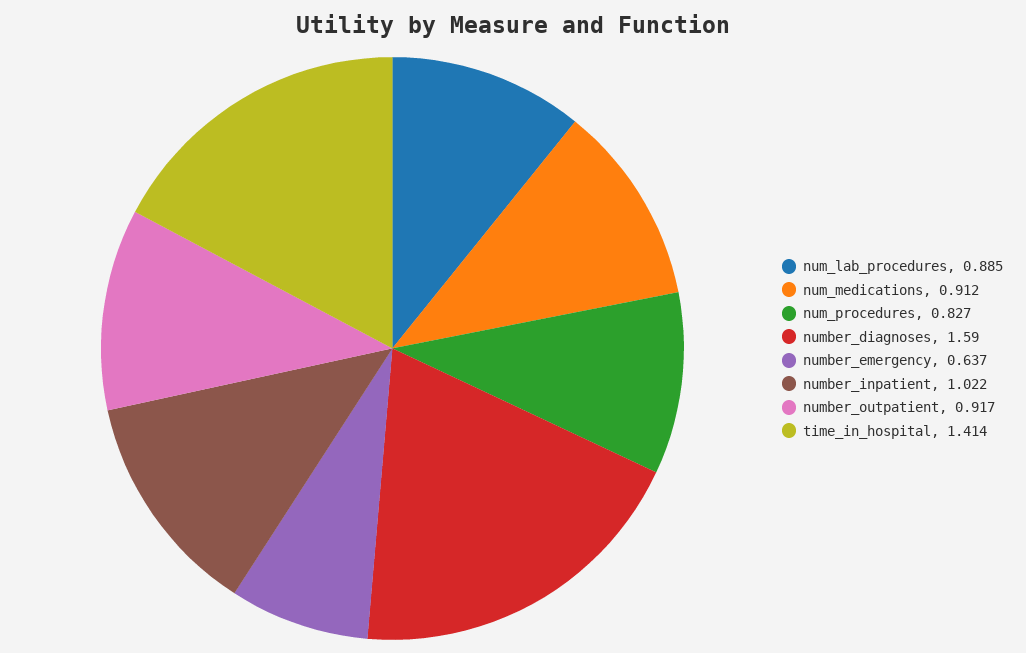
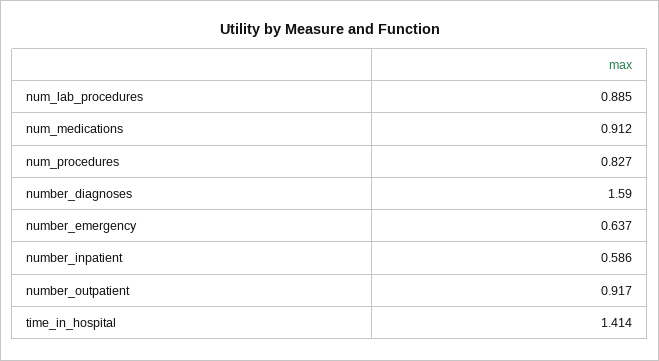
number_inpatient: 1.022 -> 0.586

